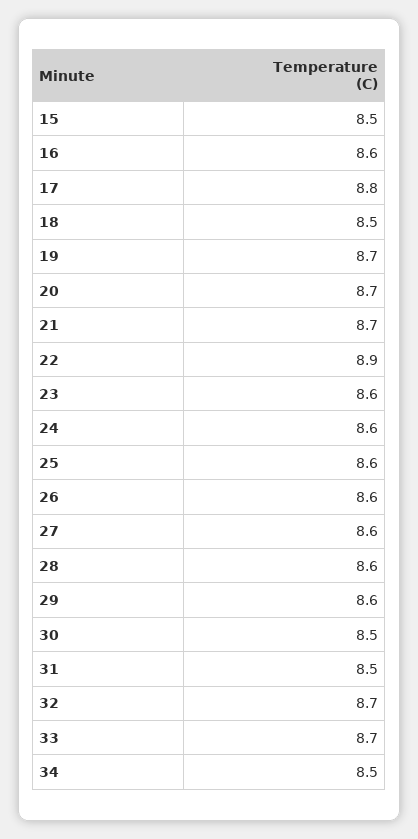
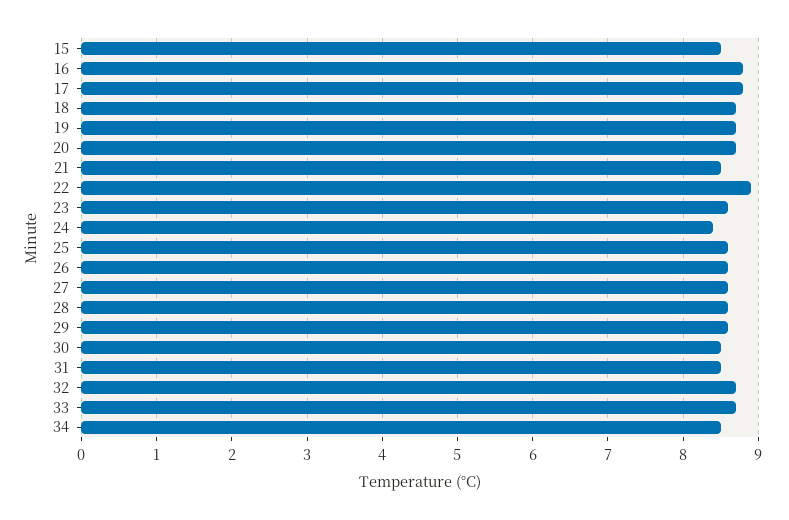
16: 8.6 -> 8.8
18: 8.5 -> 8.7
21: 8.7 -> 8.5
24: 8.6 -> 8.4

